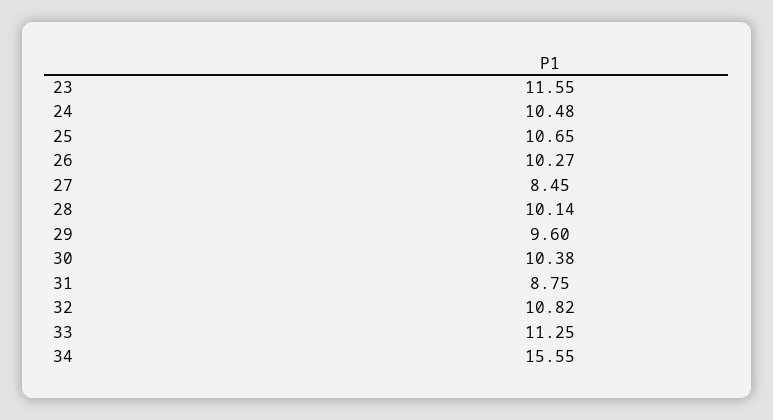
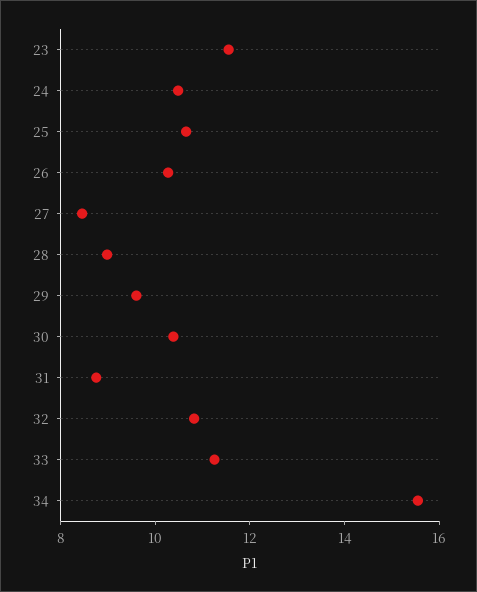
28: 10.14 -> 9

